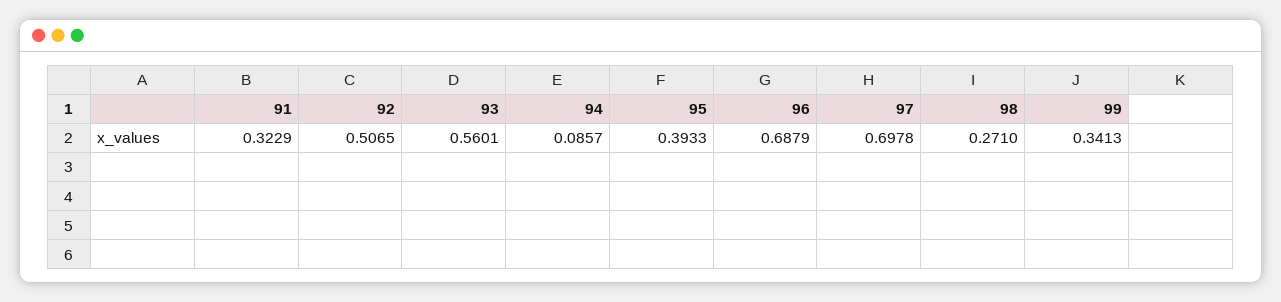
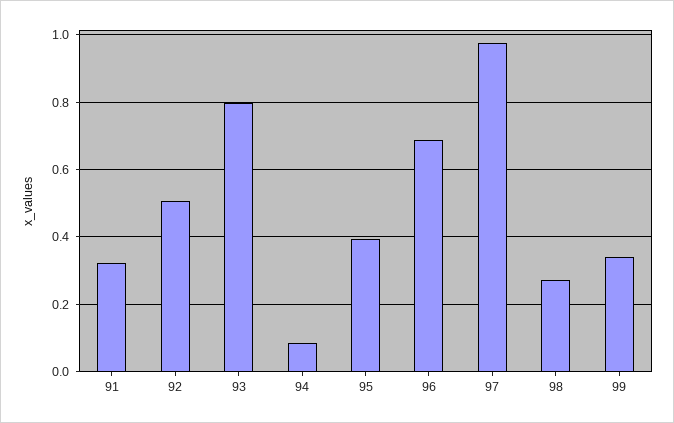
93: 0.5601 -> 0.8
97: 0.6978 -> 0.98

